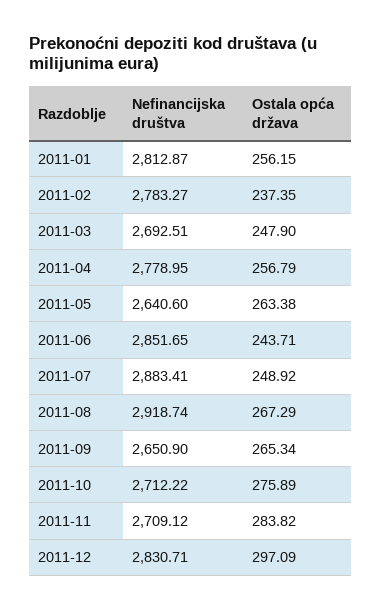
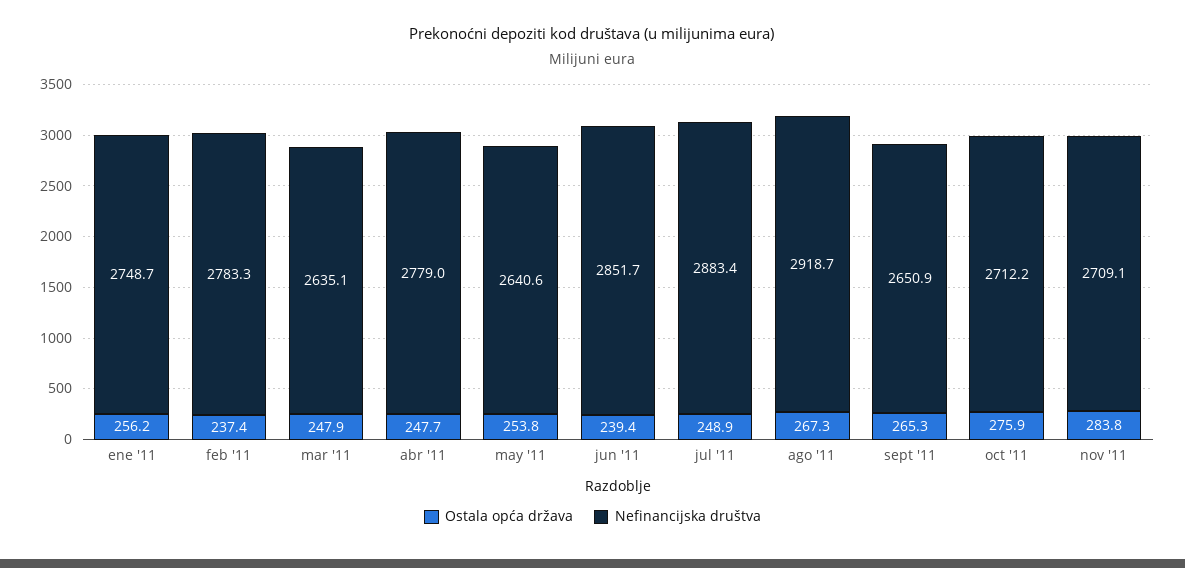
Nefinancijska društva, 2011-01: 2812.87 -> 2748.7
Nefinancijska društva, 2011-03: 2692.51 -> 2635.1
Ostala opća država, 2011-04: 256.79 -> 247.7
Ostala opća država, 2011-05: 263.38 -> 253.8
Ostala opća država, 2011-06: 243.71 -> 239.4
Nefinancijska društva, 2011-12: 2830.71 -> none
Ostala opća država, 2011-12: 297.09 -> none

